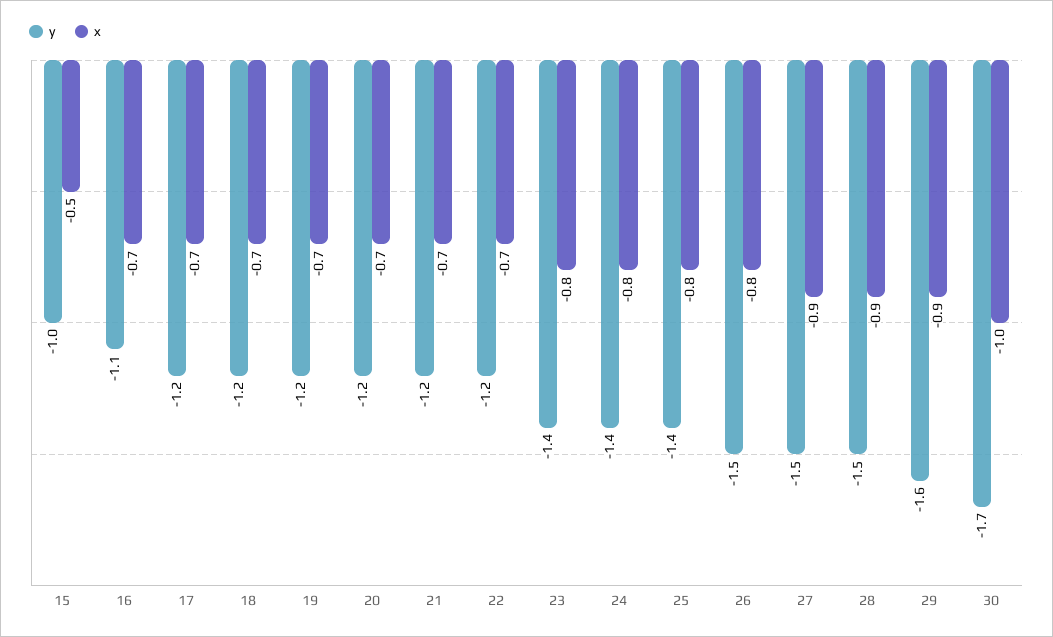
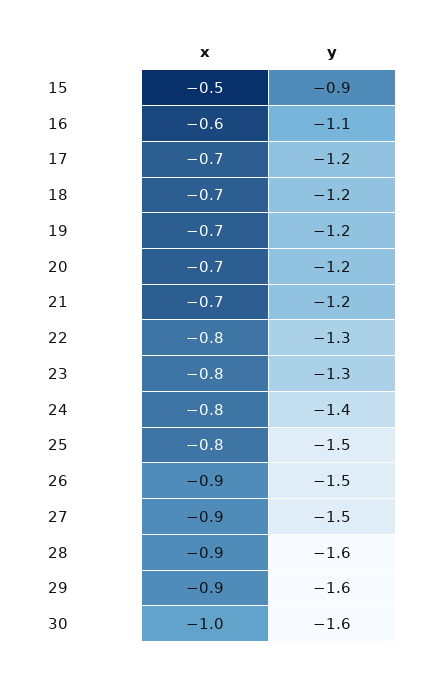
y, 15: -1 -> -0.9
x, 16: -0.7 -> -0.6
y, 22: -1.2 -> -1.3
x, 22: -0.7 -> -0.8
y, 23: -1.4 -> -1.3
y, 25: -1.4 -> -1.5
x, 26: -0.8 -> -0.9
y, 28: -1.5 -> -1.6
y, 30: -1.7 -> -1.6

